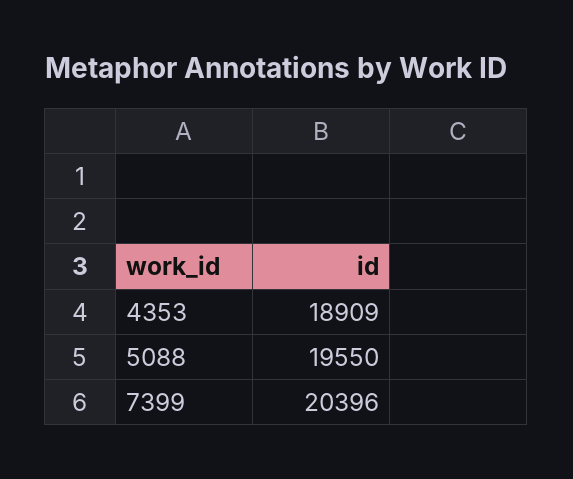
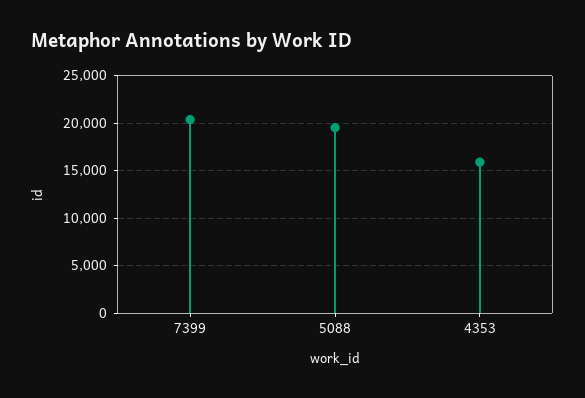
4353: 18909 -> 16000

